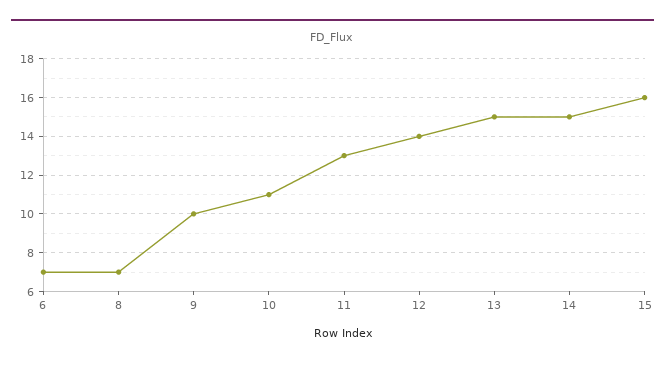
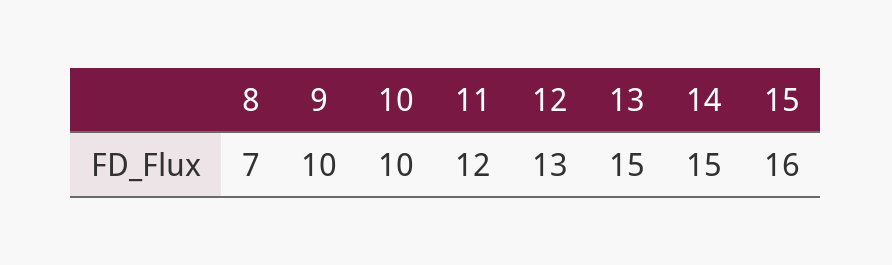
6: 7 -> none
10: 11 -> 10
11: 13 -> 12
12: 14 -> 13

